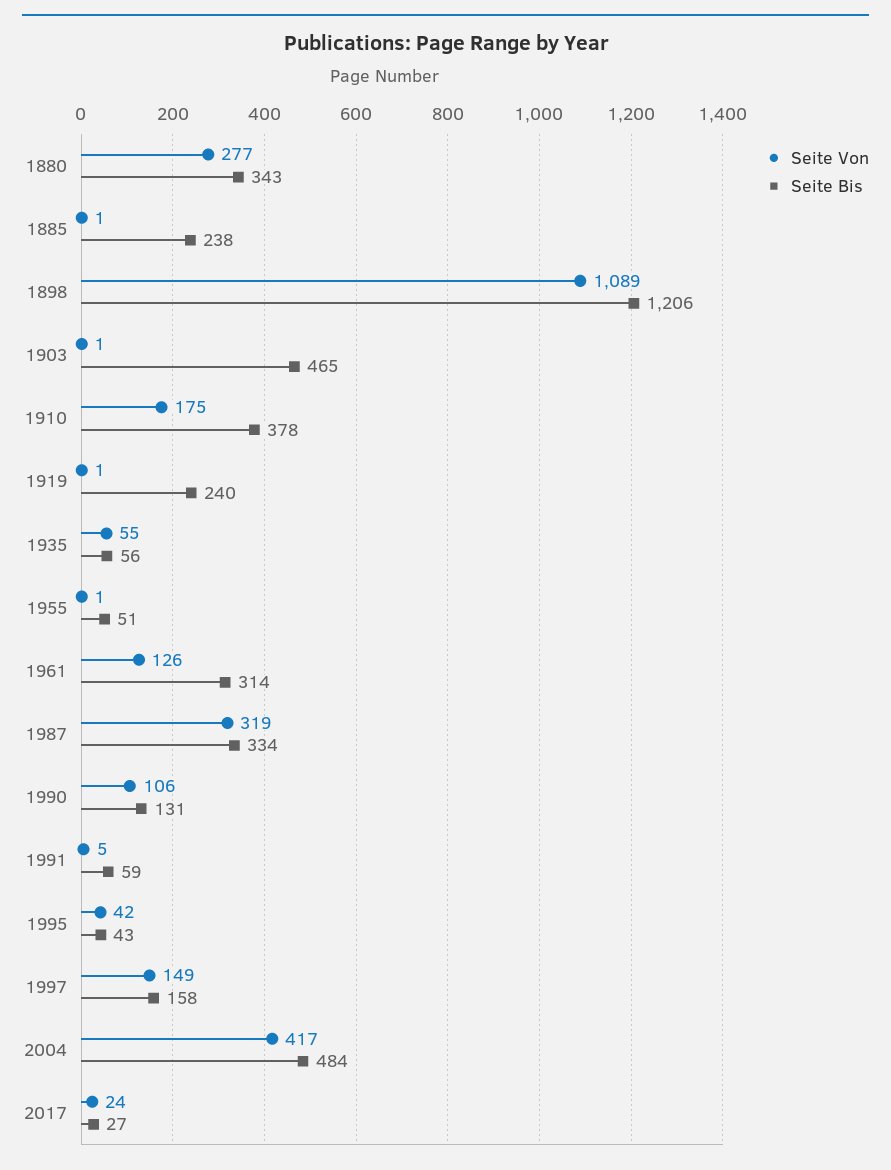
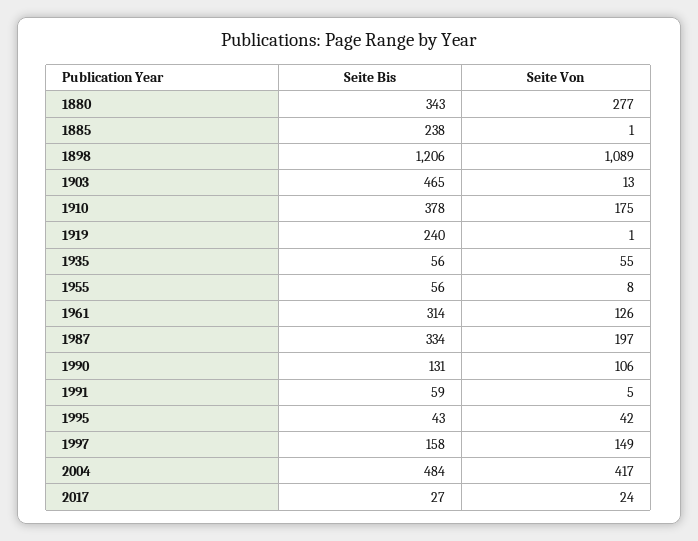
Seite Von, 1903: 1 -> 13
Seite Von, 1955: 1 -> 8
Seite Bis, 1955: 51 -> 56
Seite Von, 1987: 319 -> 197

